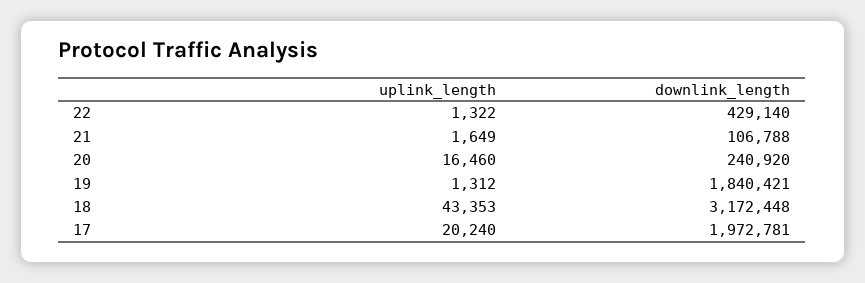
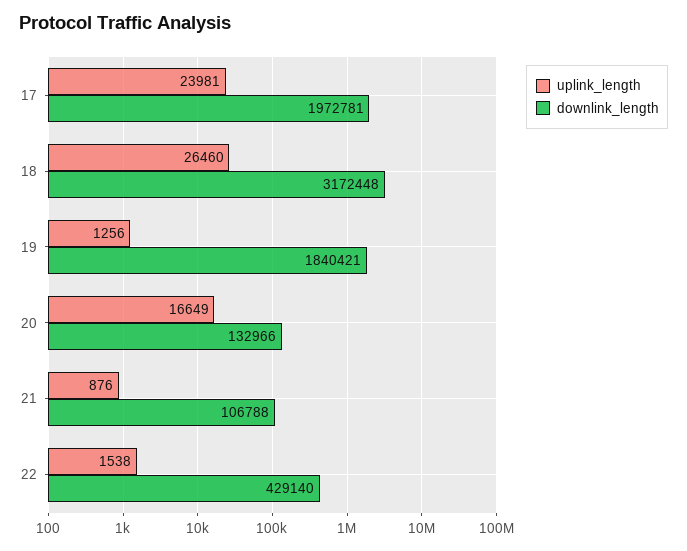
uplink_length, 22: 1322 -> 1538
uplink_length, 21: 1649 -> 876
uplink_length, 20: 16460 -> 16649
downlink_length, 20: 240920 -> 132966
uplink_length, 19: 1312 -> 1256
uplink_length, 18: 43353 -> 26460
uplink_length, 17: 20240 -> 23981

